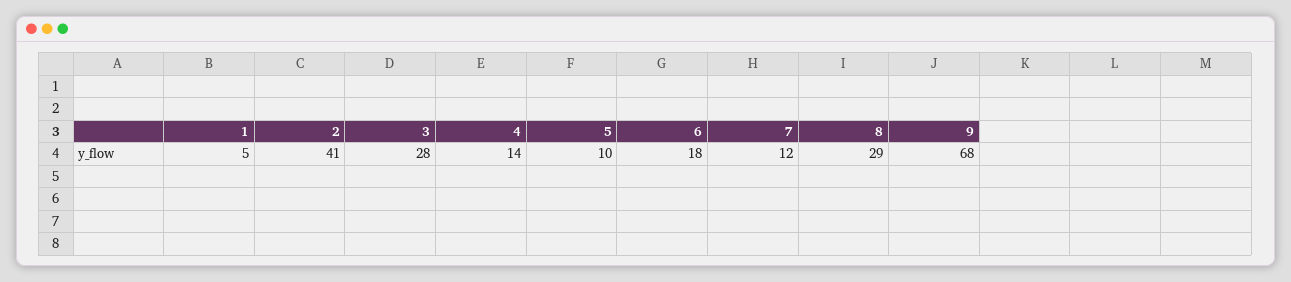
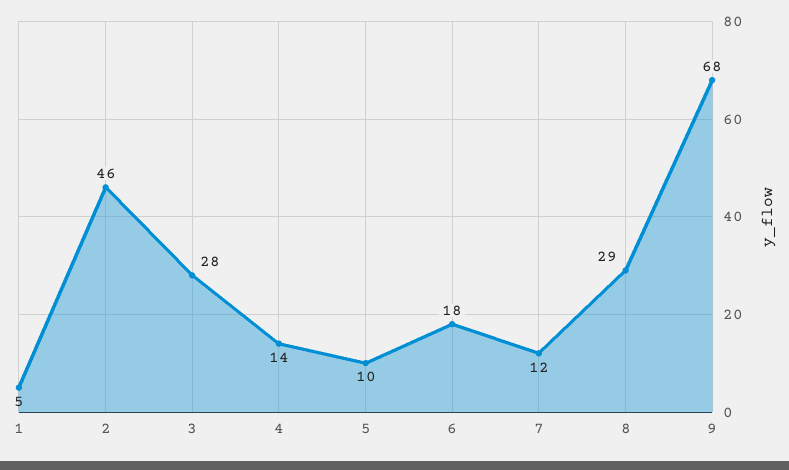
2: 41 -> 46

